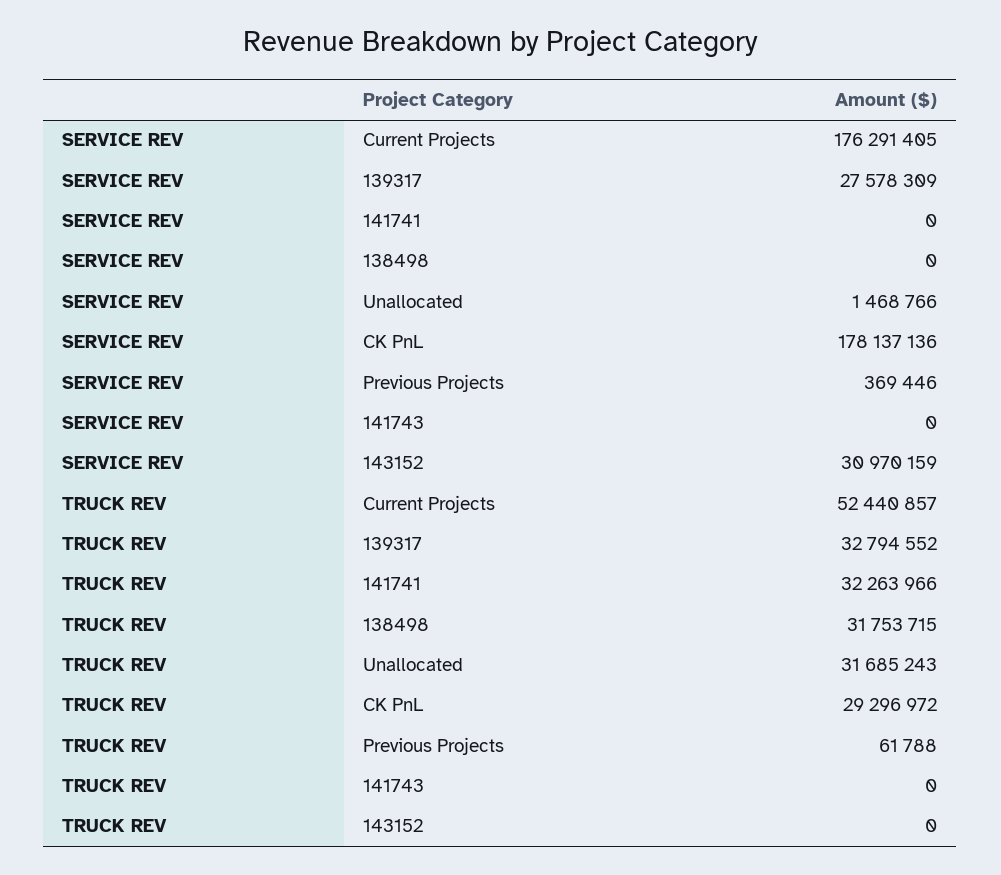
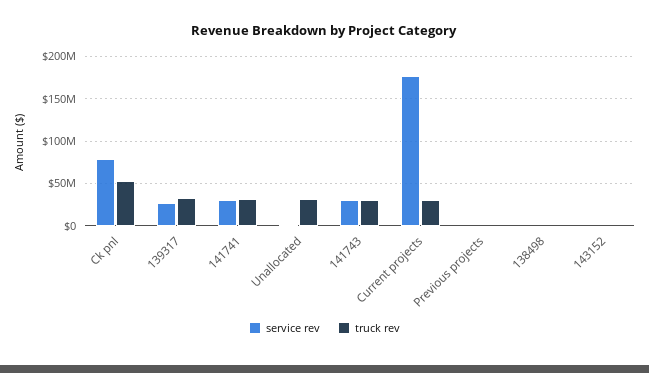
SERVICE REV, 141741: 0 -> 30000000
SERVICE REV, CK PnL: 178137136 -> 80000000
SERVICE REV, 141743: 0 -> 30000000
SERVICE REV, 143152: 30970159 -> 0
TRUCK REV, Current Projects: 52440857 -> 30000000
TRUCK REV, 138498: 31753715 -> 0
TRUCK REV, CK PnL: 29296972 -> 50000000
TRUCK REV, 141743: 0 -> 30000000

